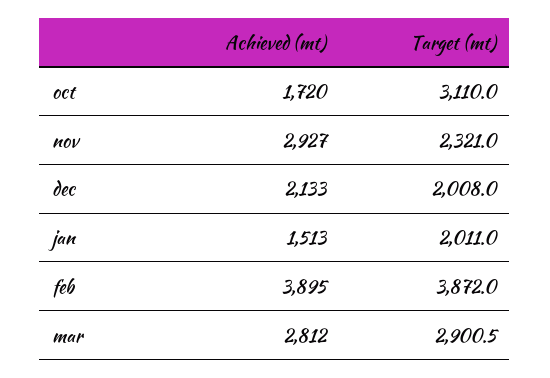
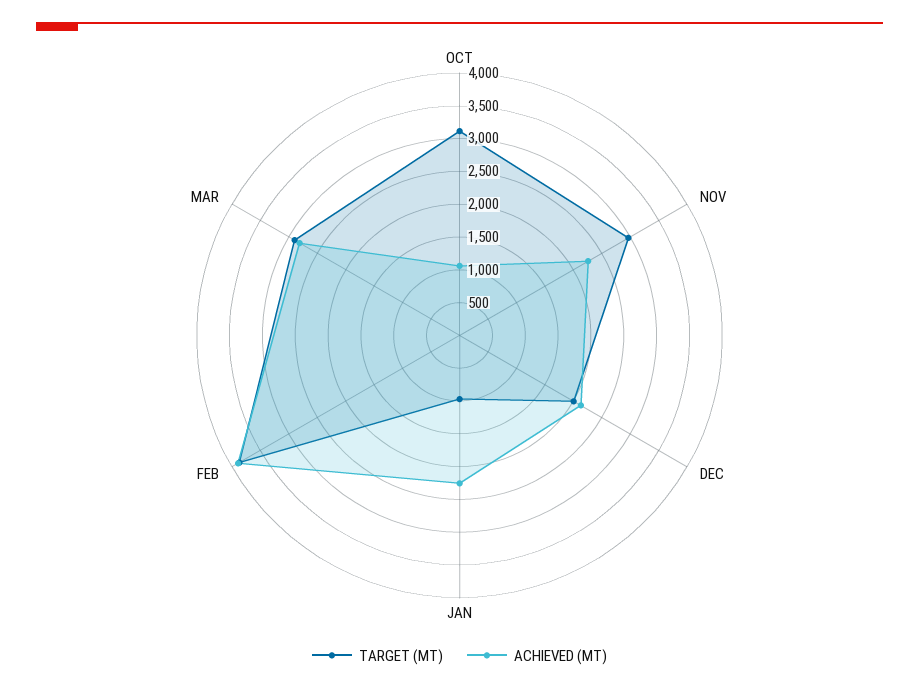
Achieved (mt), oct: 1720 -> 1000
Achieved (mt), nov: 2927 -> 2250
Target (mt), nov: 2321 -> 3000
Achieved (mt), jan: 1513 -> 2250
Target (mt), jan: 2011 -> 1000

